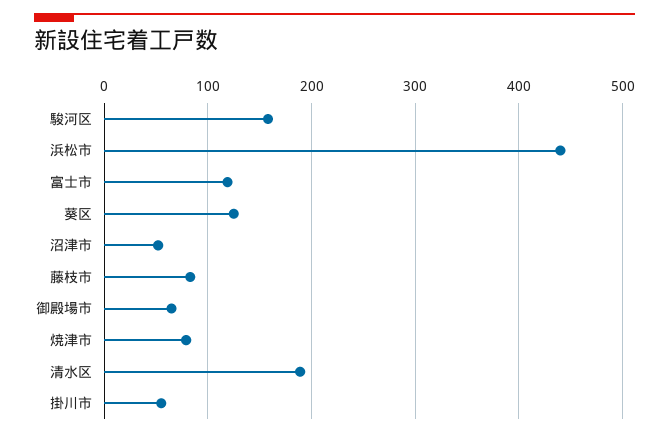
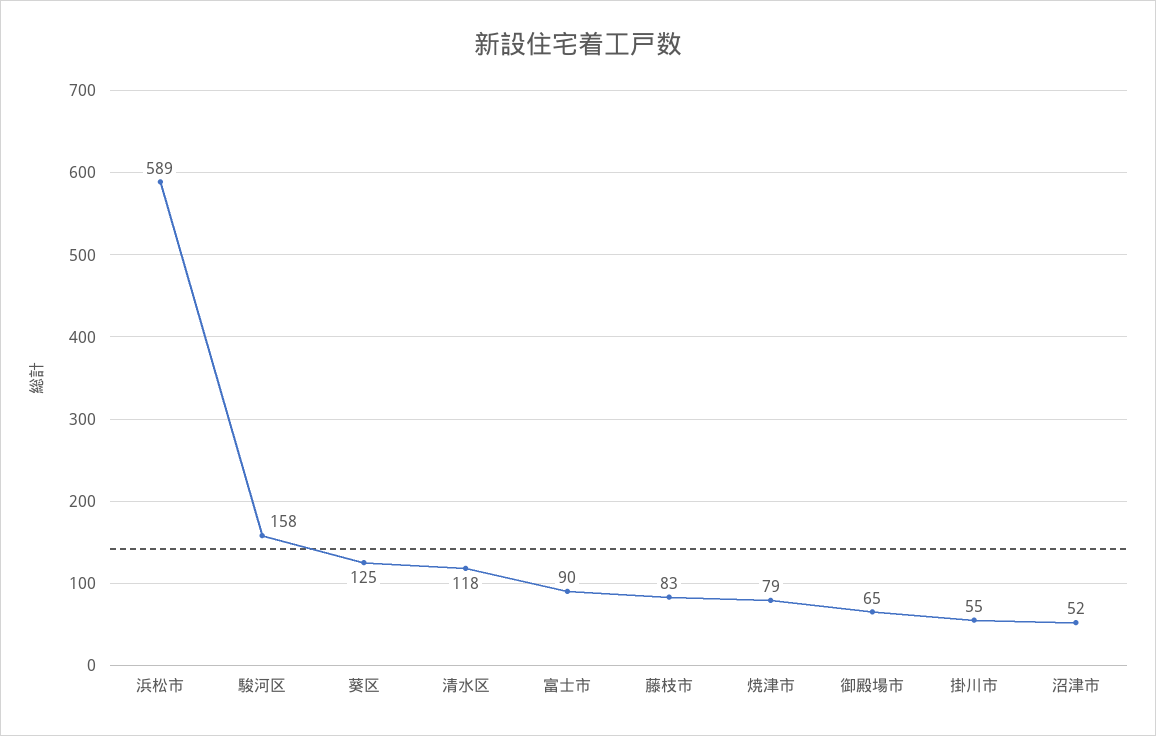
浜松市: 440 -> 589
富士市: 120 -> 90
清水区: 190 -> 118

